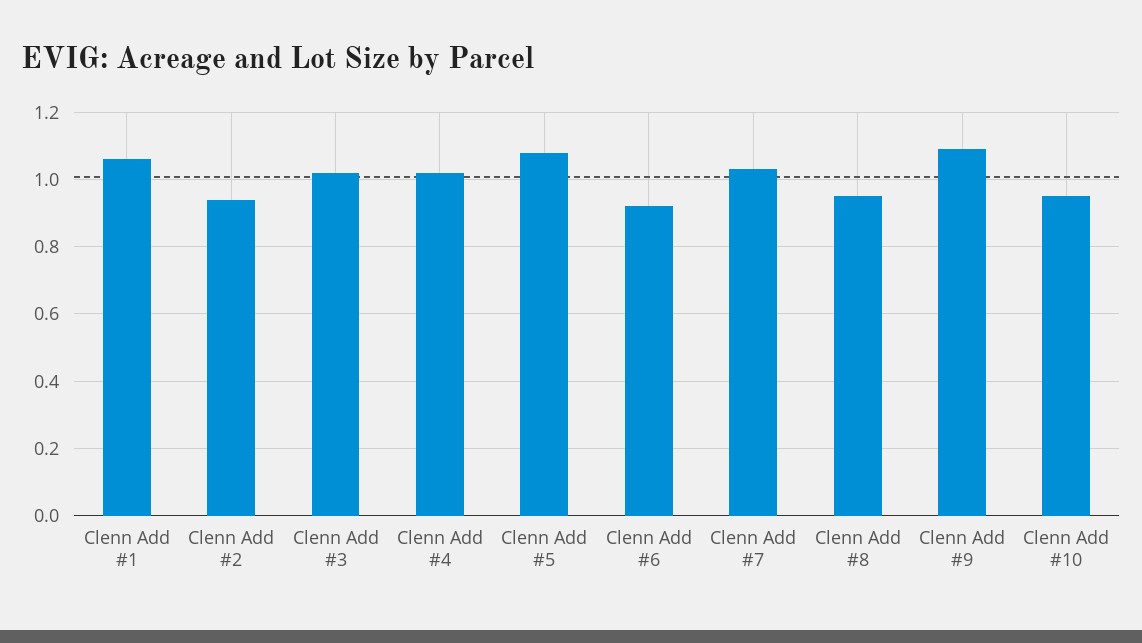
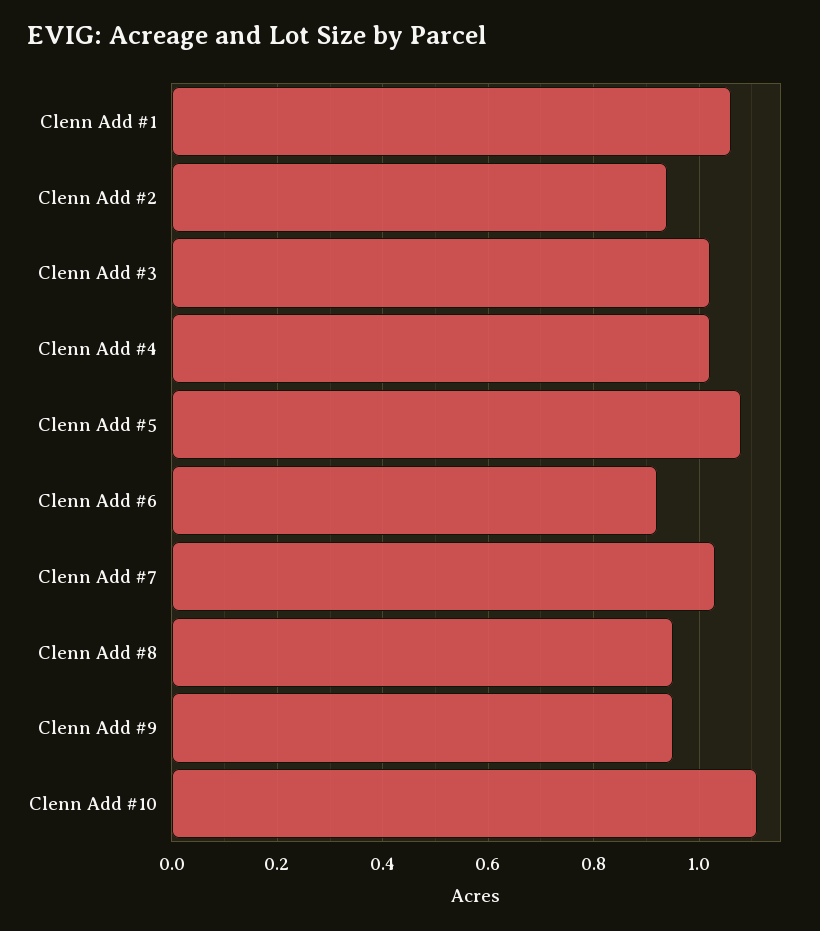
Clenn Add #9: 1.1 -> 0.95
Clenn Add #10: 0.95 -> 1.1

